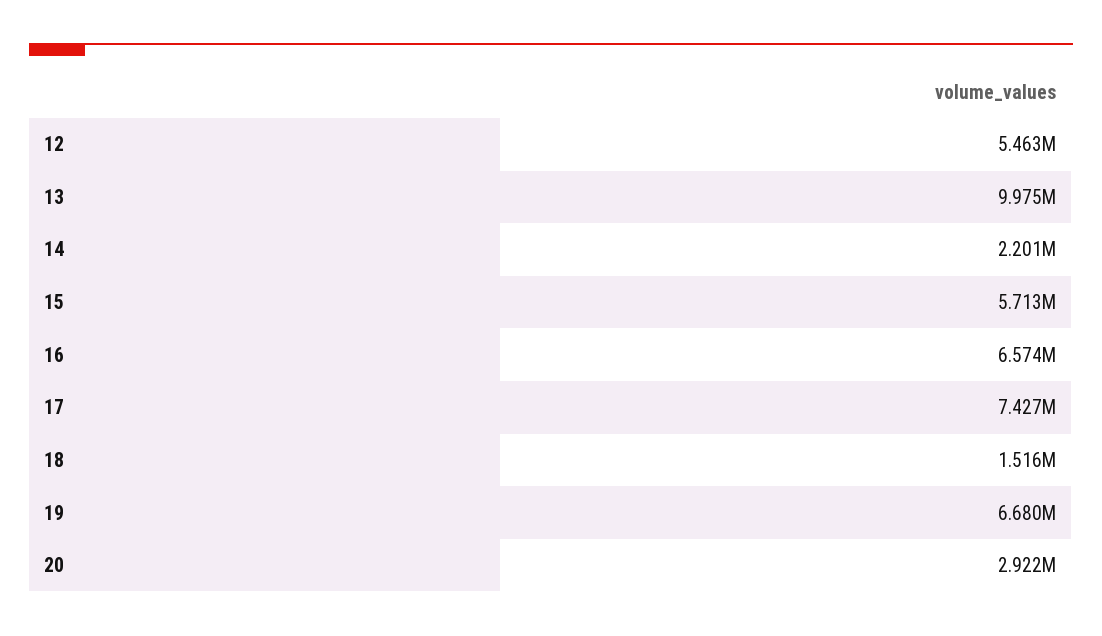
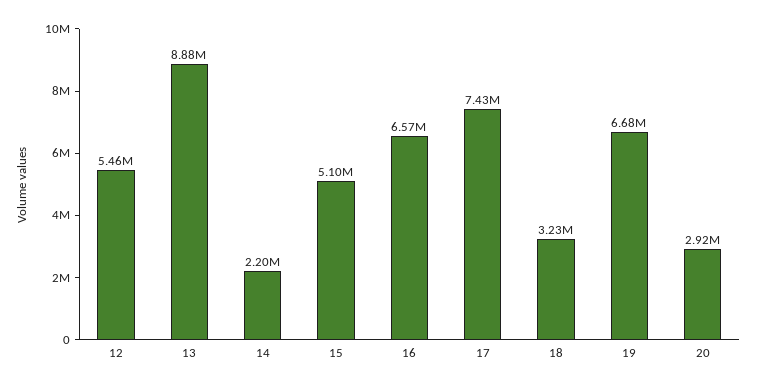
13: 9975000 -> 8880000
15: 5713000 -> 5100000
18: 1516000 -> 3230000

